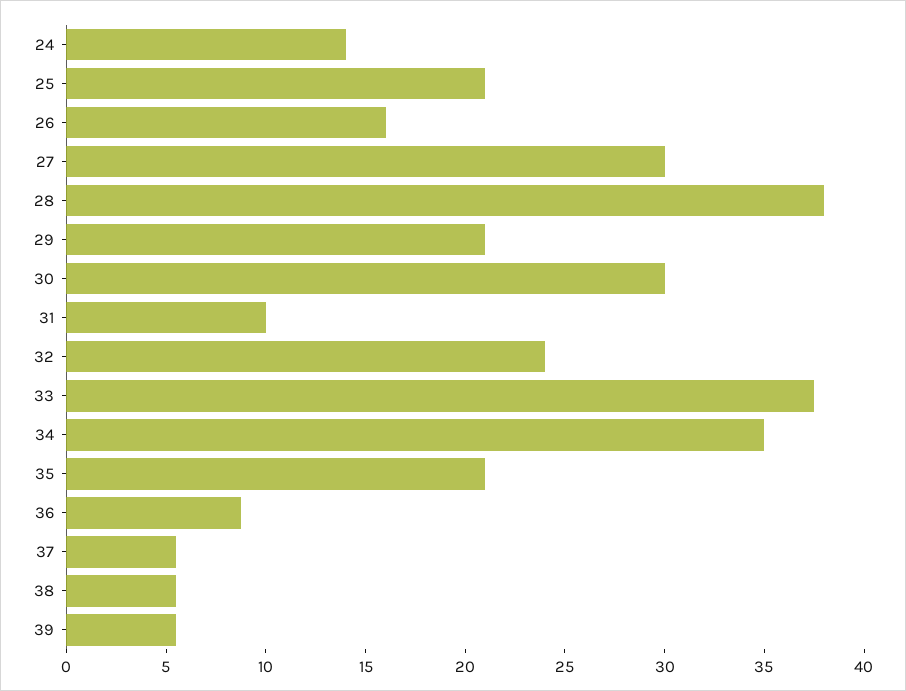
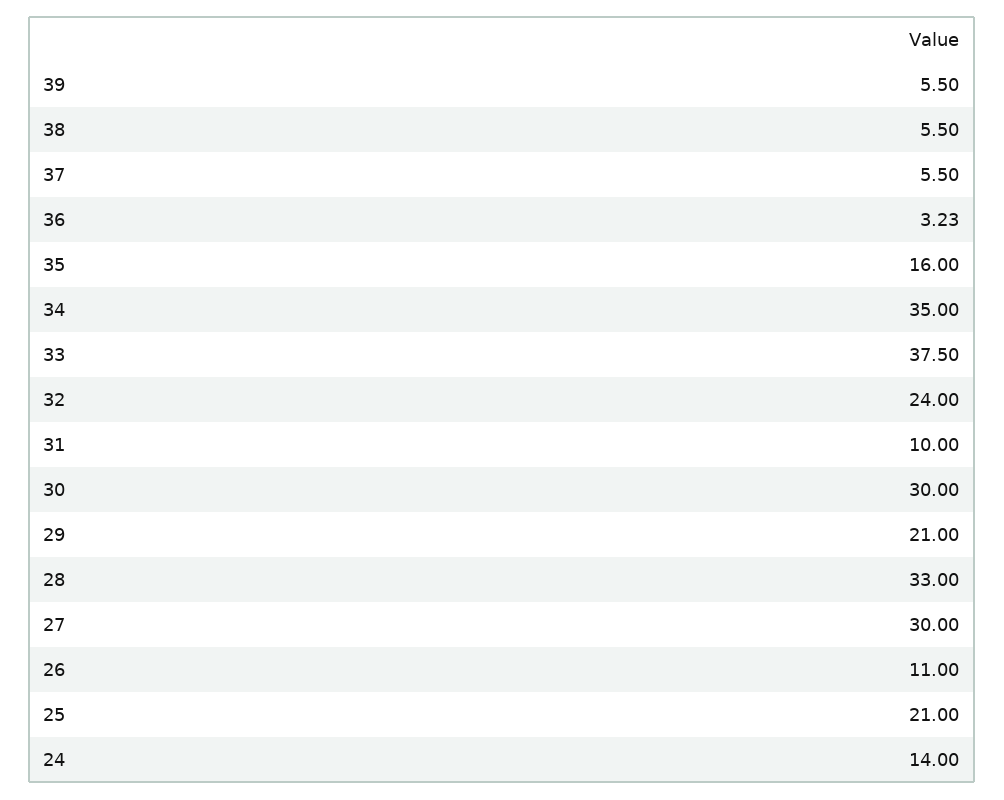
26: 16 -> 11
28: 38 -> 33
35: 21 -> 16
36: 9 -> 3.23

